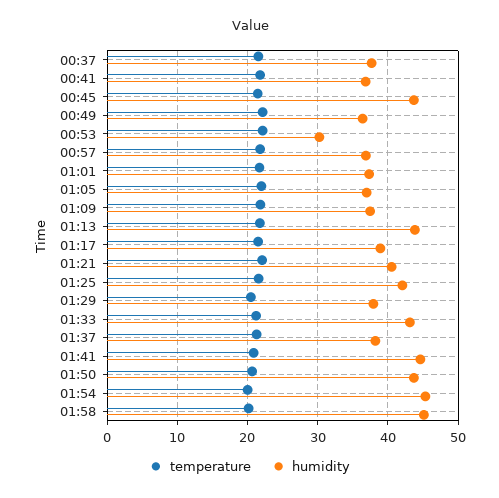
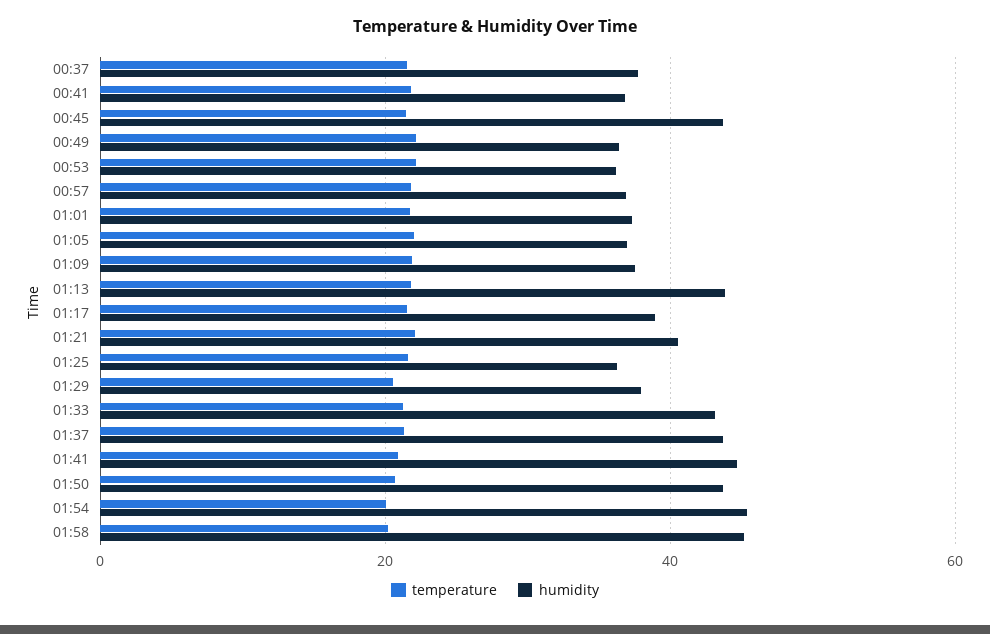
humidity, 00:53: 30 -> 36
humidity, 01:25: 42 -> 36
humidity, 01:37: 38 -> 44

